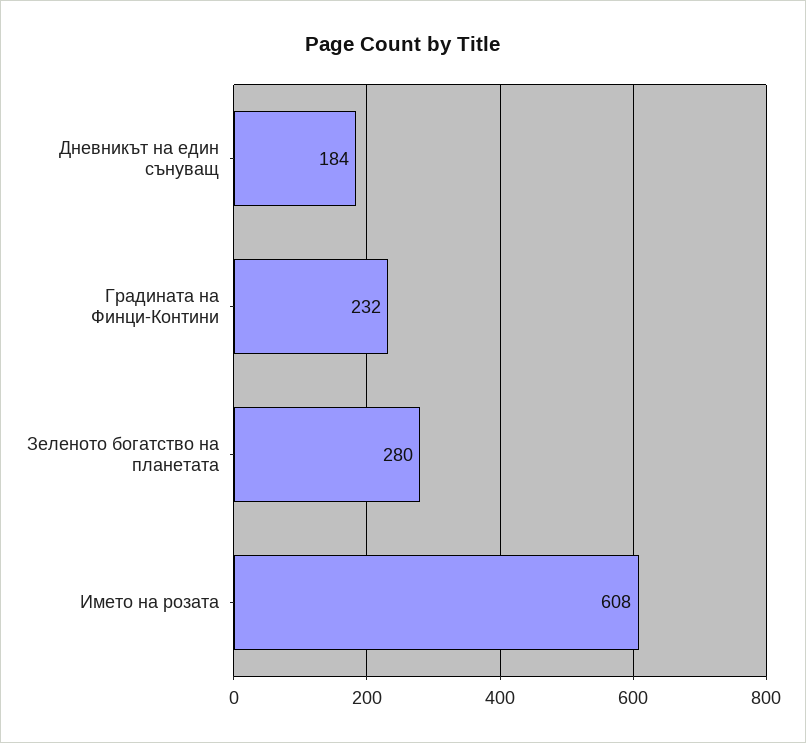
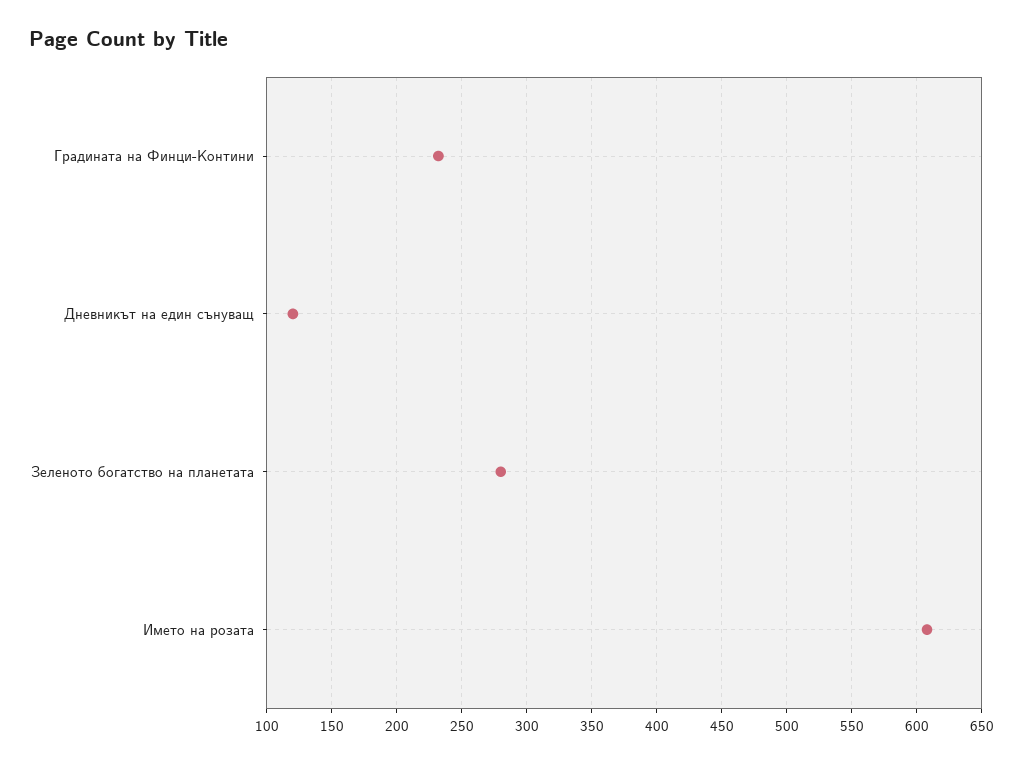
Дневникът на един сънуващ: 184 -> 120

